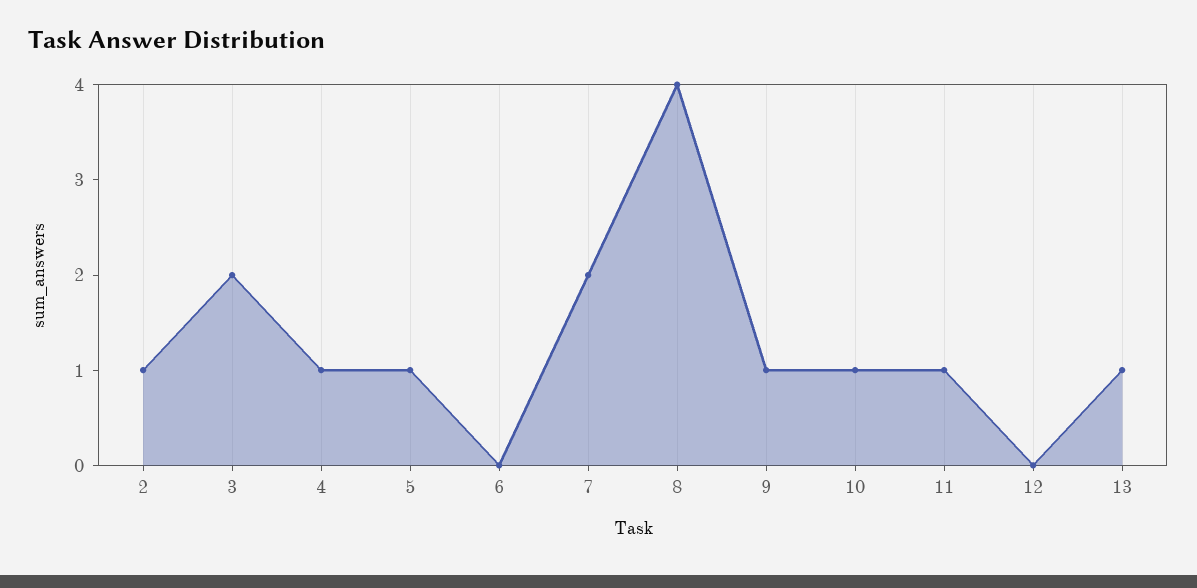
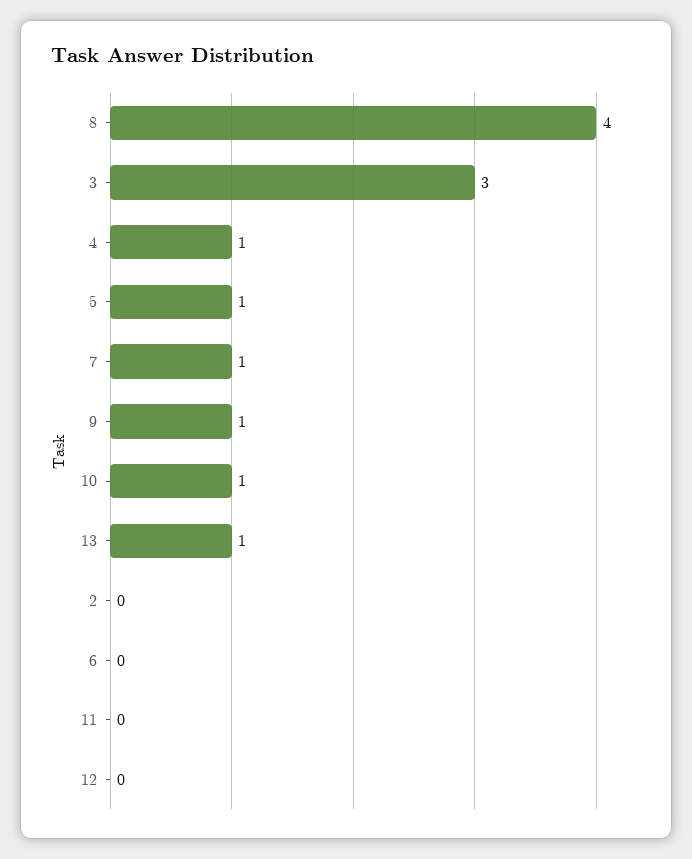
2: 1 -> 0
3: 2 -> 3
7: 2 -> 1
11: 1 -> 0

